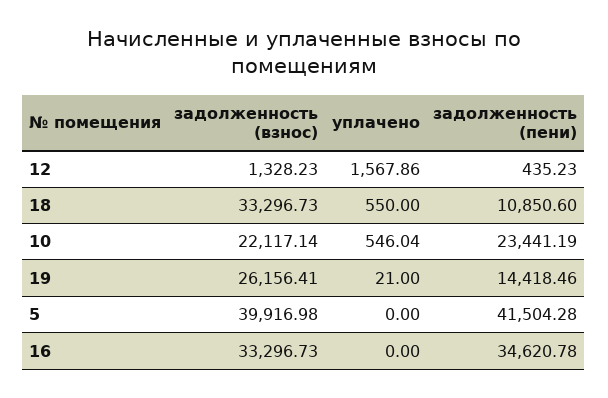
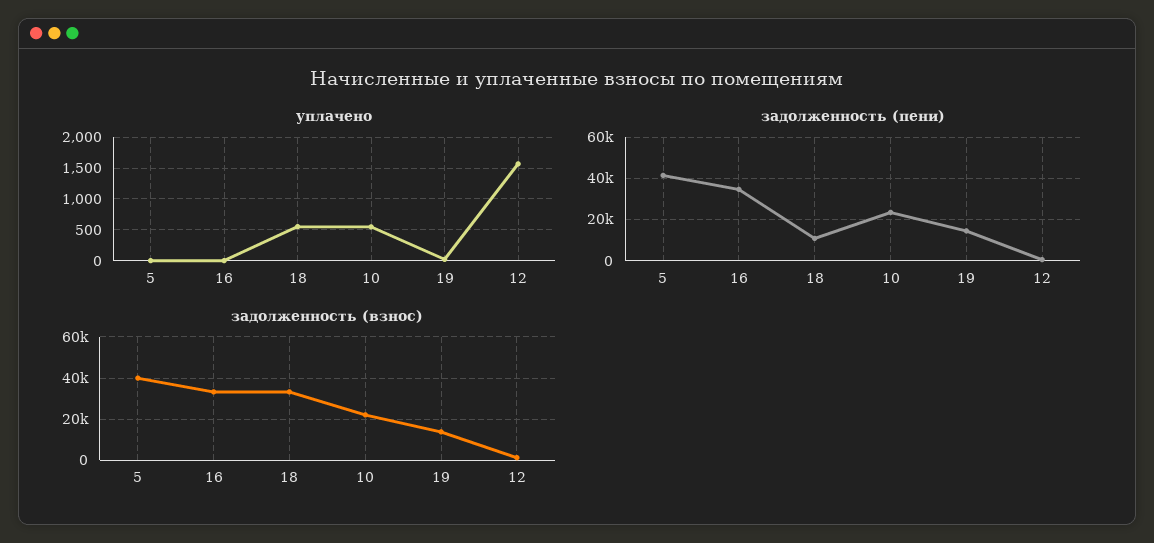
задолженность (взнос), 19: 26156.41 -> 15000

